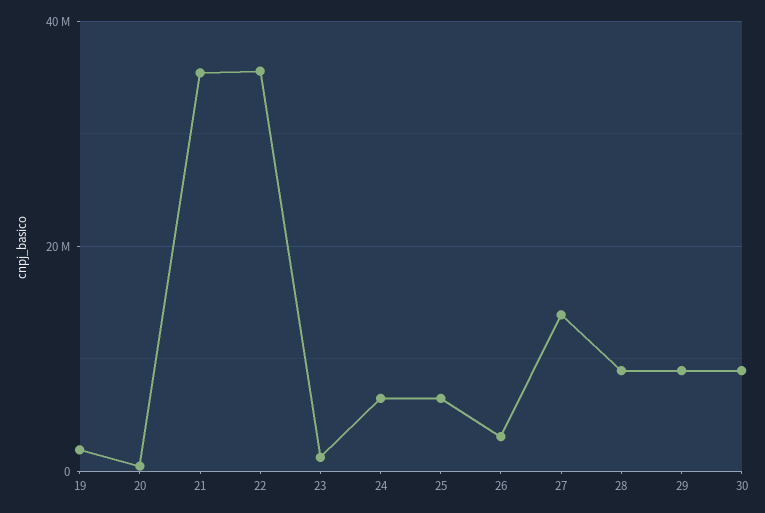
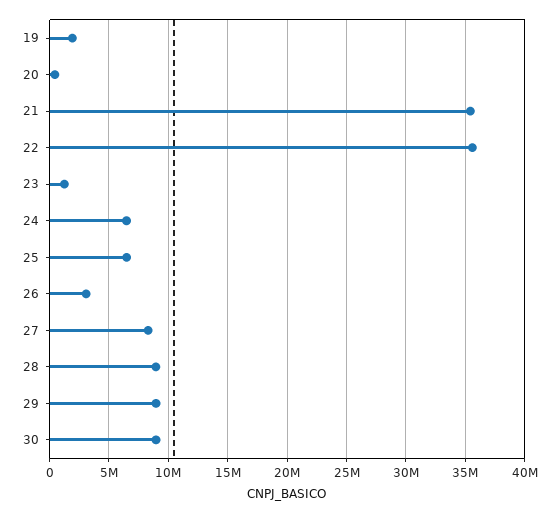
27: 14000000 -> 8000000

